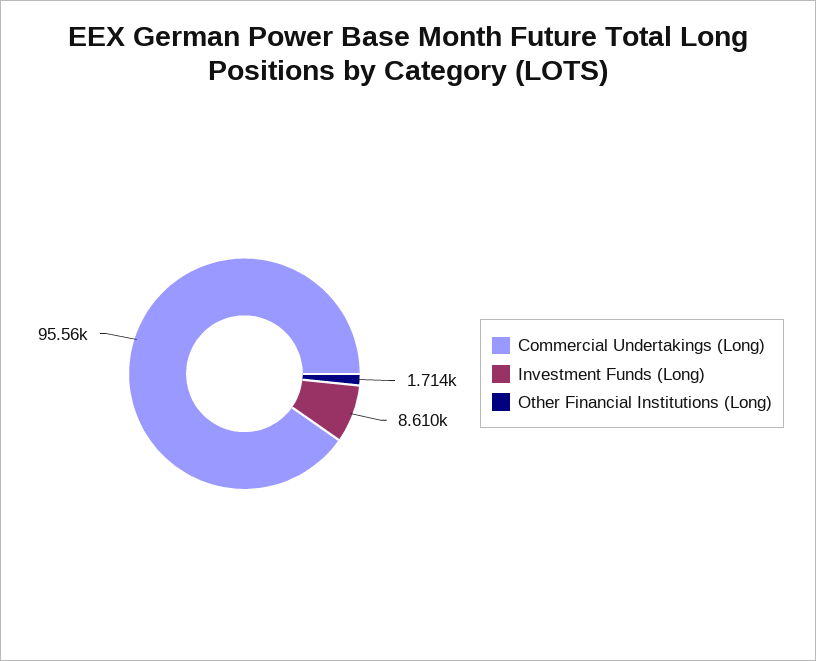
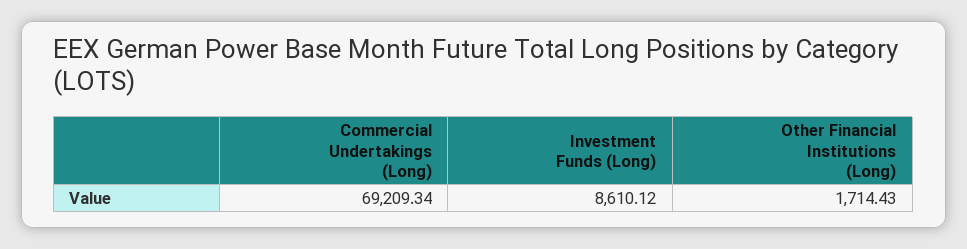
Commercial Undertakings (Long): 95560 -> 69209.34

